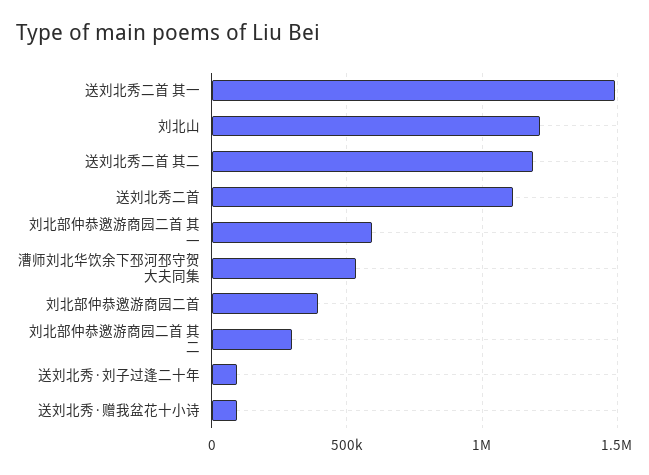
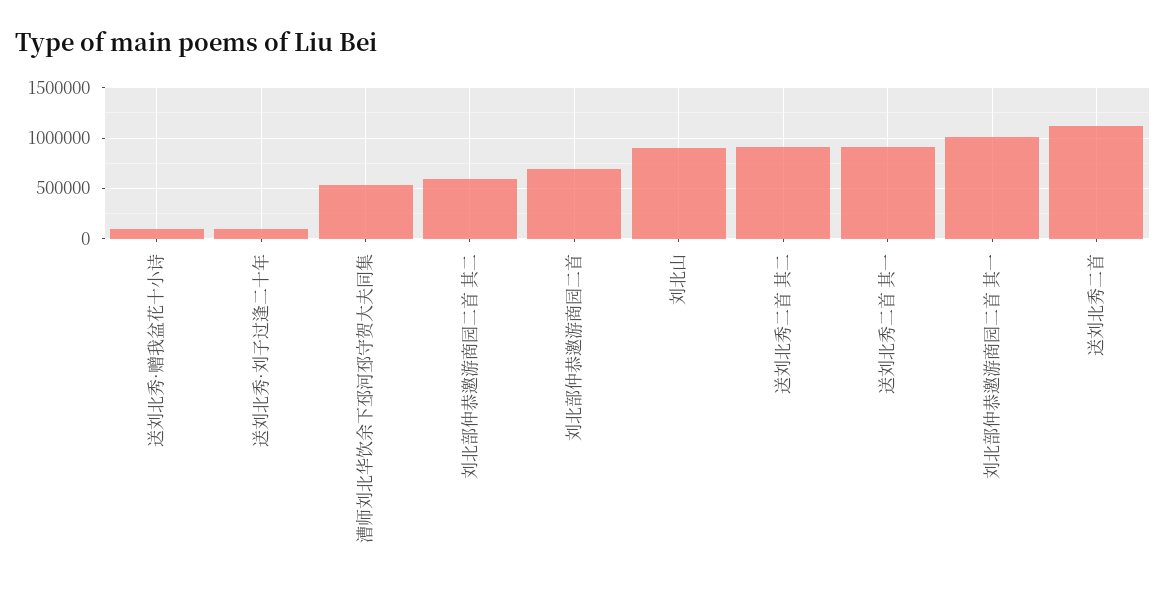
送刘北秀二首 其一: 1500000 -> 900000
刘北山: 1200000 -> 900000
送刘北秀二首 其二: 1200000 -> 900000
刘北部仲恭邀游商园二首 其一: 600000 -> 1000000
刘北部仲恭邀游商园二首: 400000 -> 700000
刘北部仲恭邀游商园二首 其二: 300000 -> 600000

